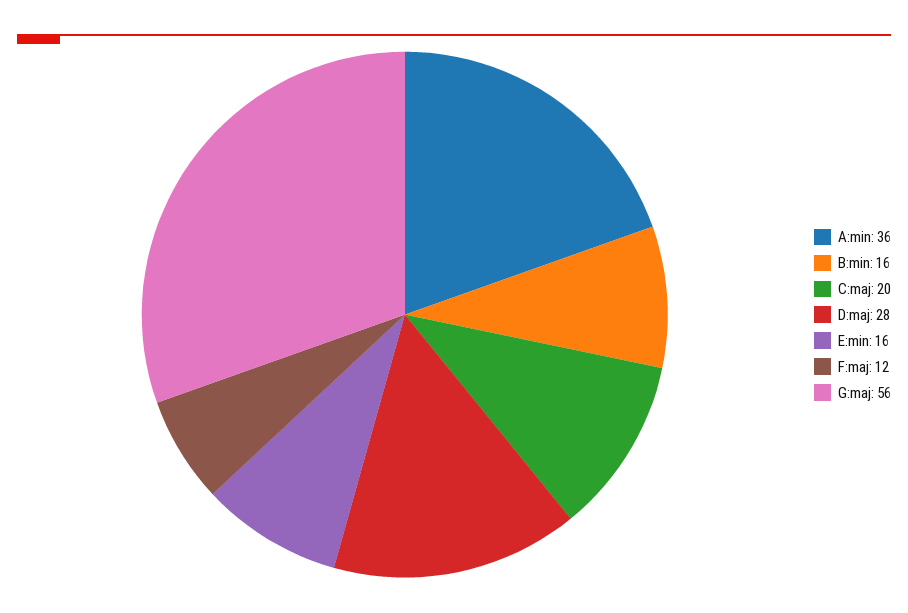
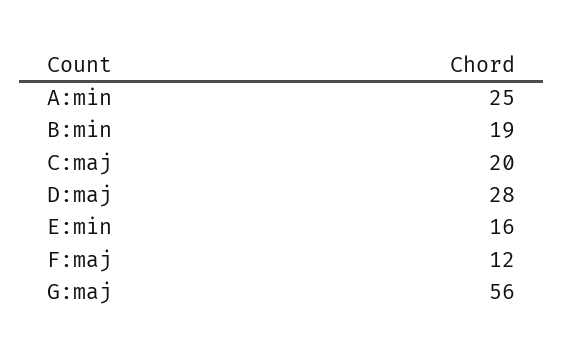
A:min: 36 -> 25
B:min: 16 -> 19

